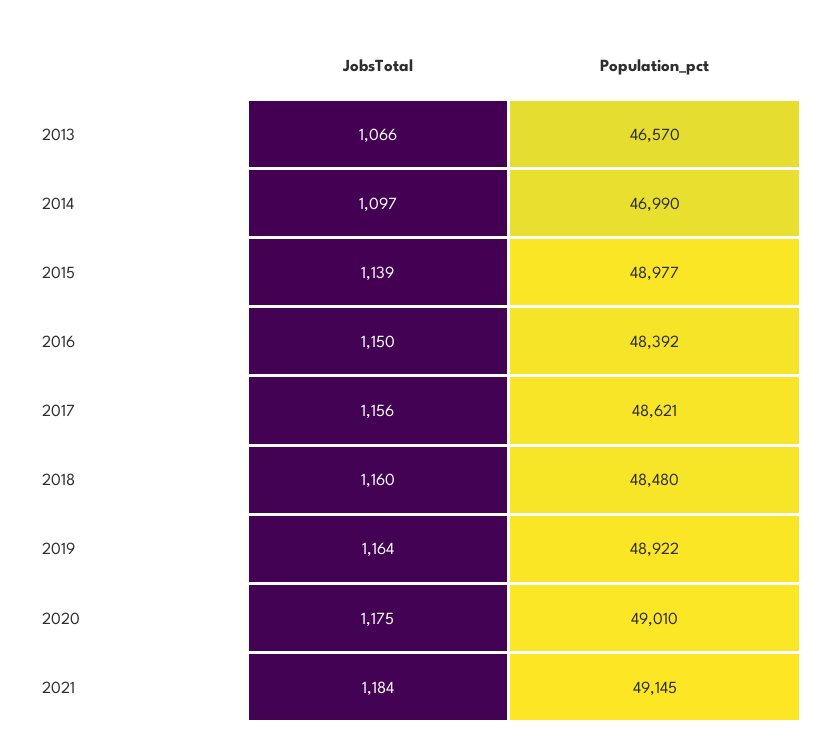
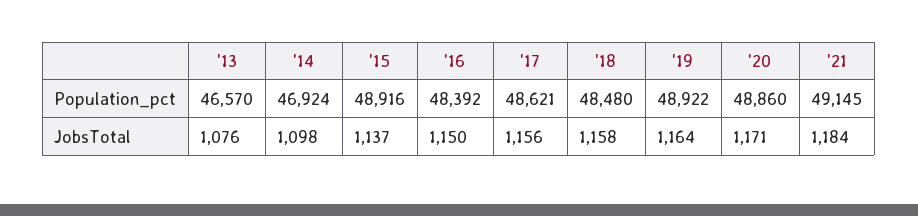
JobsTotal, 2013: 1066 -> 1076
JobsTotal, 2014: 1097 -> 1098
Population_pct, 2014: 46990 -> 46924
JobsTotal, 2015: 1139 -> 1137
Population_pct, 2015: 48977 -> 48916
JobsTotal, 2018: 1160 -> 1158
JobsTotal, 2020: 1175 -> 1171
Population_pct, 2020: 49010 -> 48860

